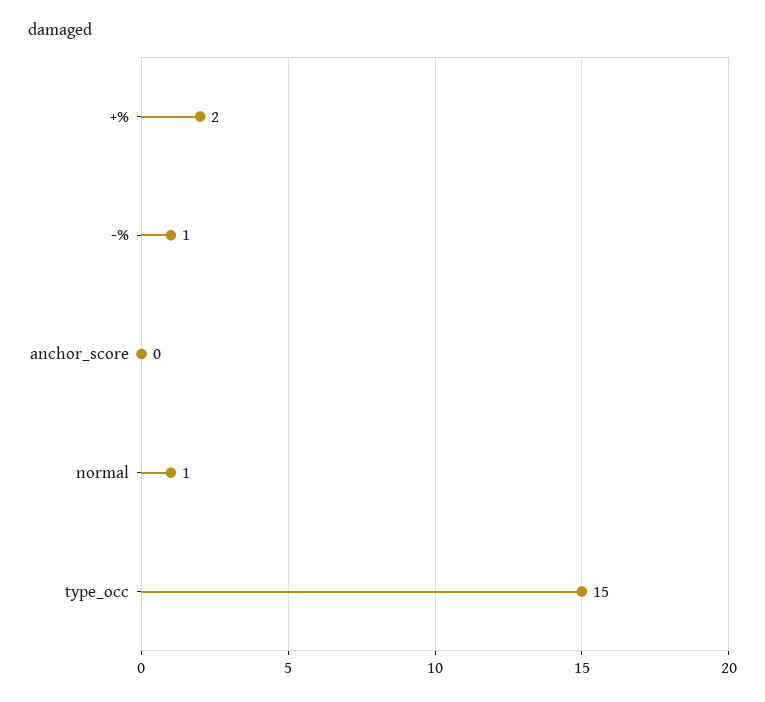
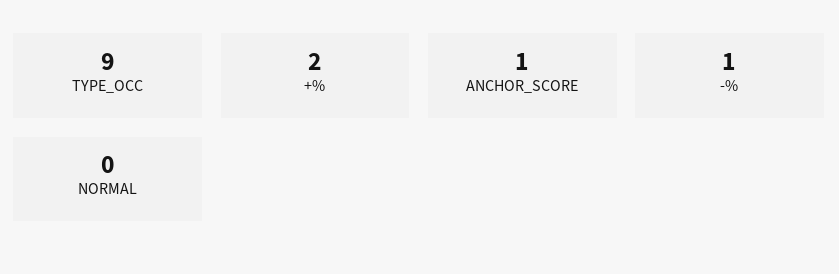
anchor_score: 0 -> 1
normal: 1 -> 0
type_occ: 15 -> 9

